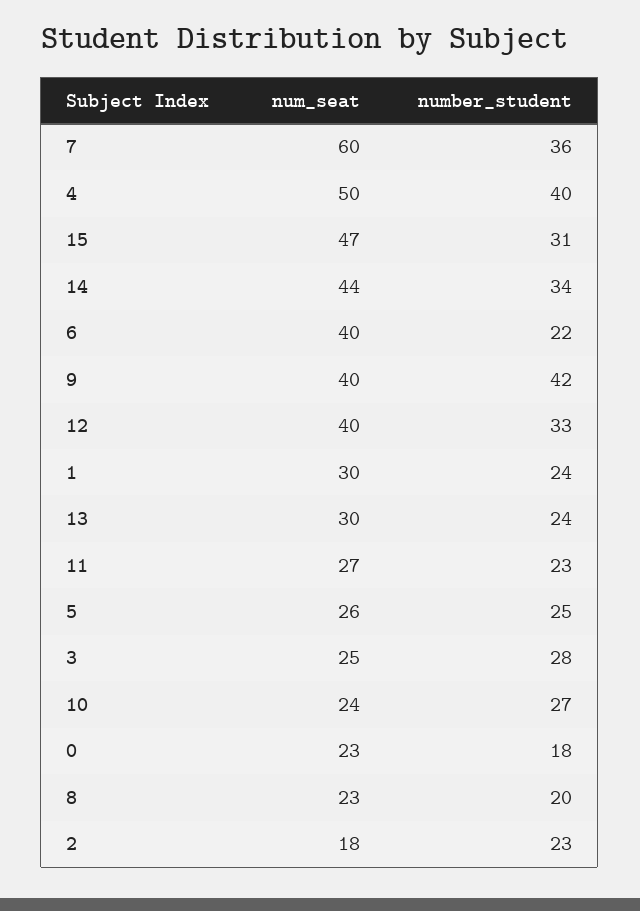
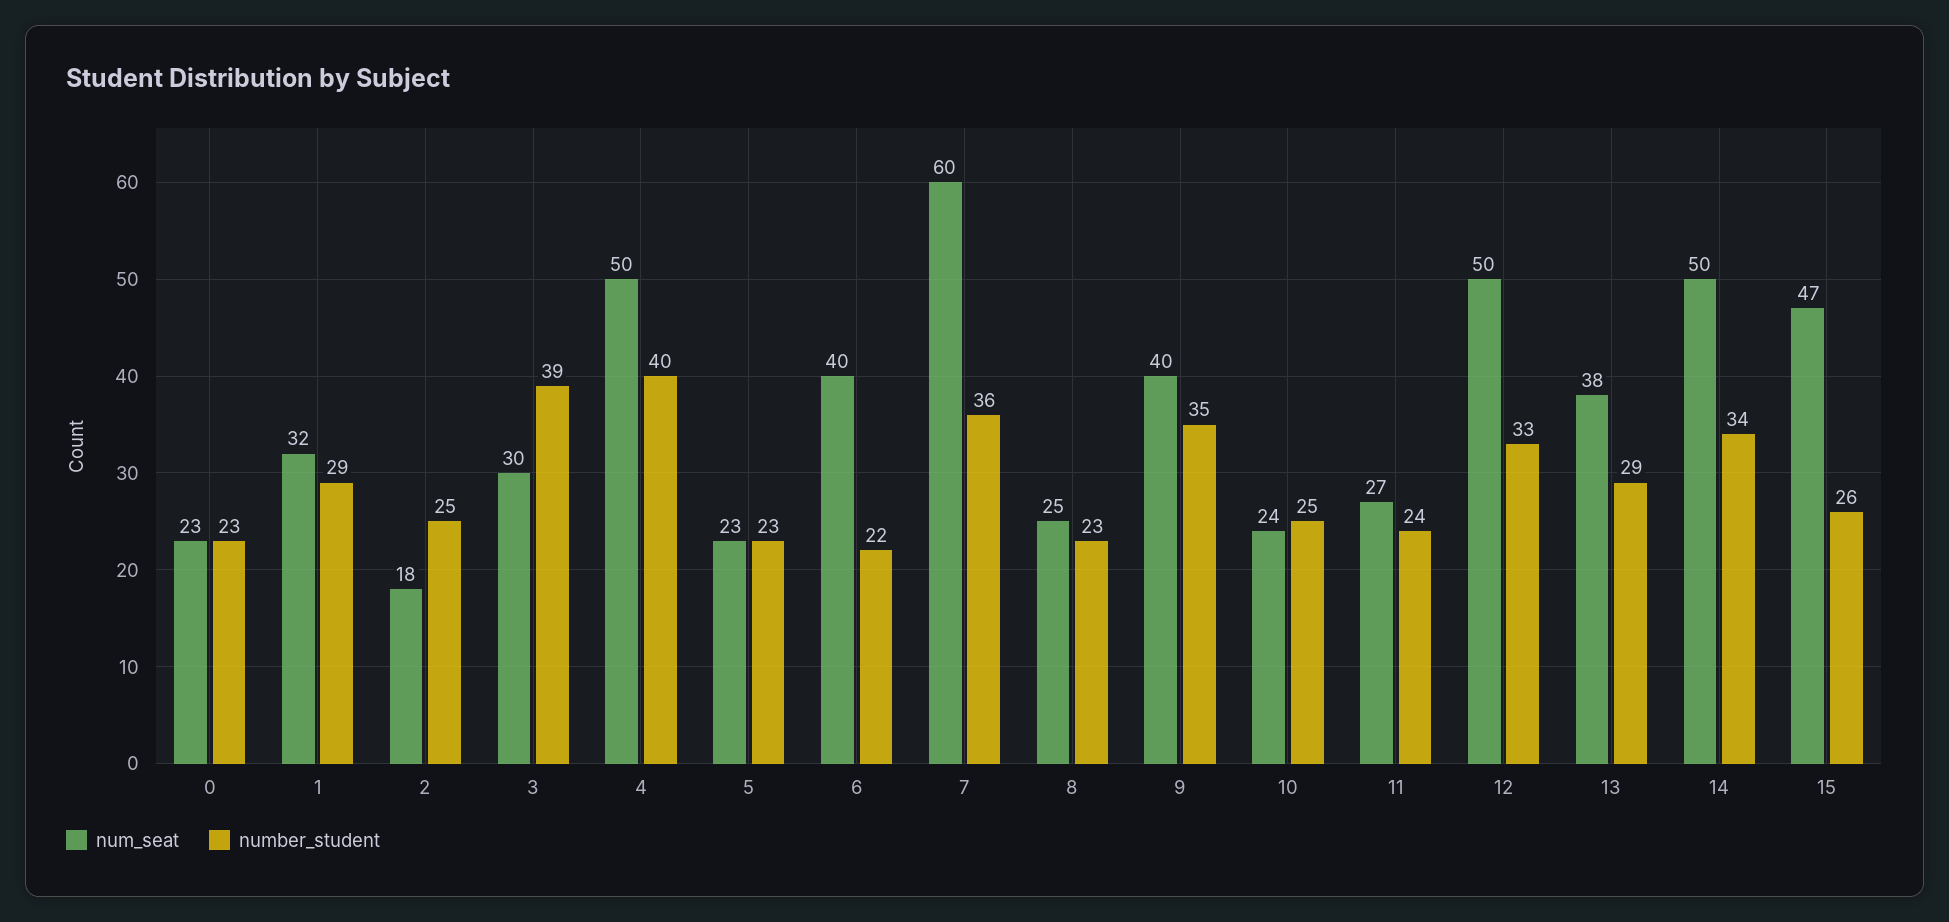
number_student, 15: 31 -> 26
num_seat, 14: 44 -> 50
number_student, 9: 42 -> 35
num_seat, 12: 40 -> 50
num_seat, 1: 30 -> 32
number_student, 1: 24 -> 29
num_seat, 13: 30 -> 38
number_student, 13: 24 -> 29
number_student, 11: 23 -> 24
num_seat, 5: 26 -> 23
number_student, 5: 25 -> 23
num_seat, 3: 25 -> 30
number_student, 3: 28 -> 39
number_student, 10: 27 -> 25
number_student, 0: 18 -> 23
num_seat, 8: 23 -> 25
number_student, 8: 20 -> 23
number_student, 2: 23 -> 25

